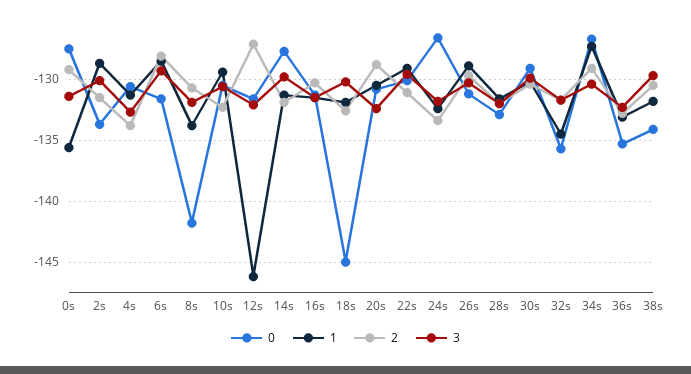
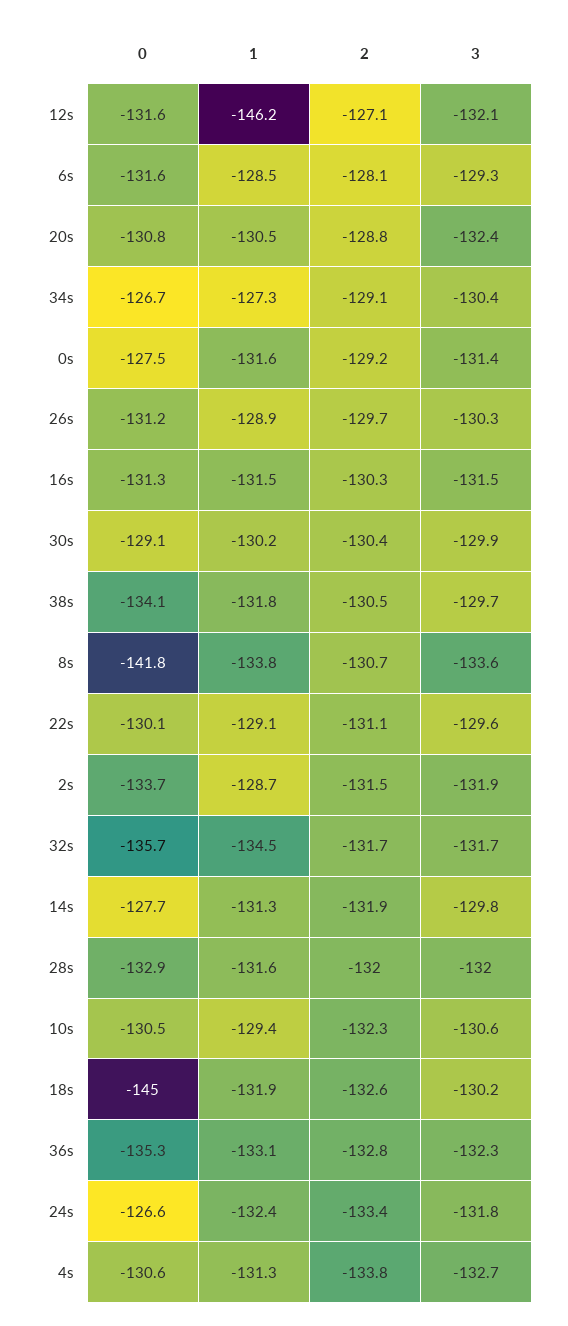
1, 0s: -135.5 -> -131.6
3, 2s: -130 -> -131.9
3, 8s: -132 -> -133.6

